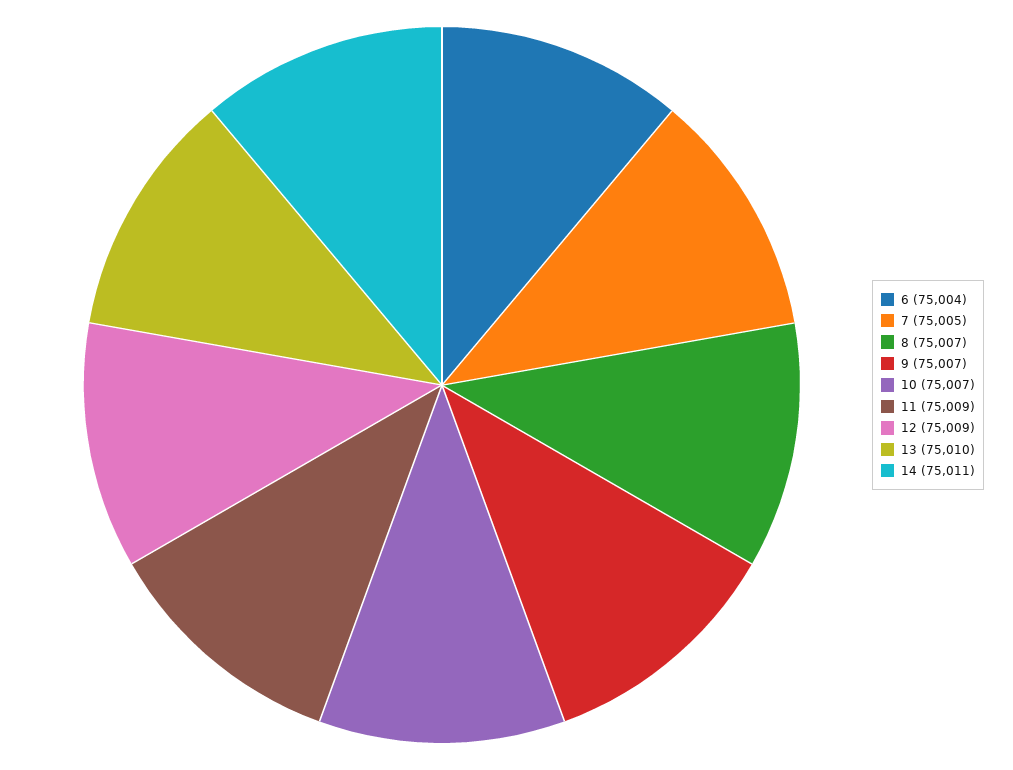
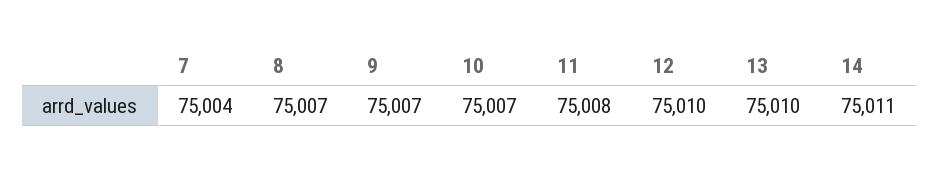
6: 75004 -> none
7: 75005 -> 75004
11: 75009 -> 75008
12: 75009 -> 75010

